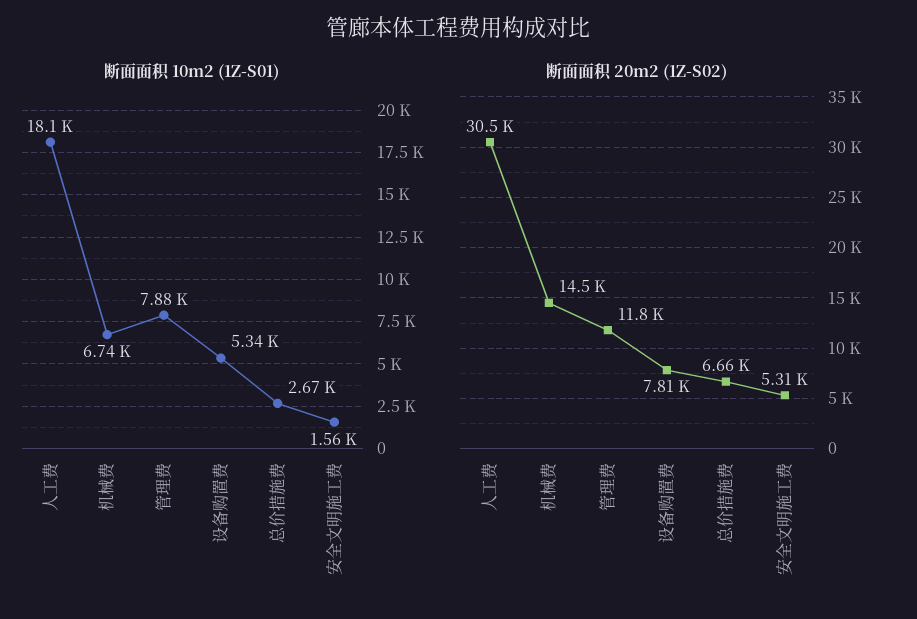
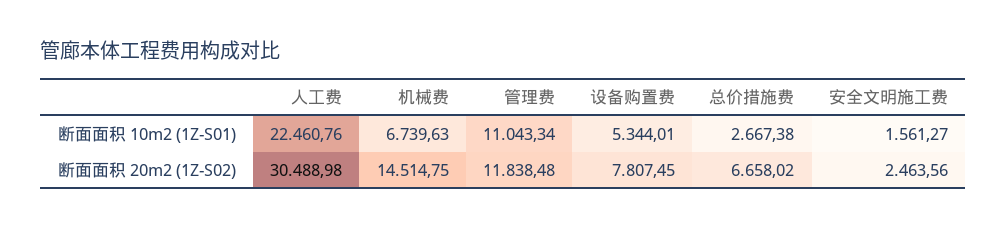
断面面积 10m2 (1Z-S01), 人工费: 18100 -> 22460.76
断面面积 10m2 (1Z-S01), 管理费: 7880 -> 11043.34
断面面积 20m2 (1Z-S02), 安全文明施工费: 5310 -> 2463.56

